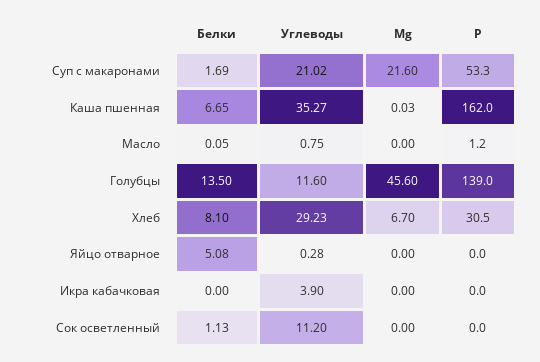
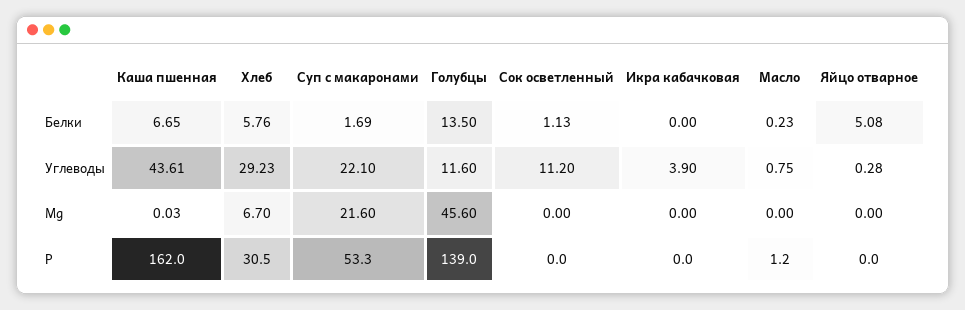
Углеводы, Суп с макаронами: 21.02 -> 22.1
Углеводы, Каша пшенная: 35.27 -> 43.61
Белки, Масло: 0.05 -> 0.23
Белки, Хлеб: 8.1 -> 5.76

